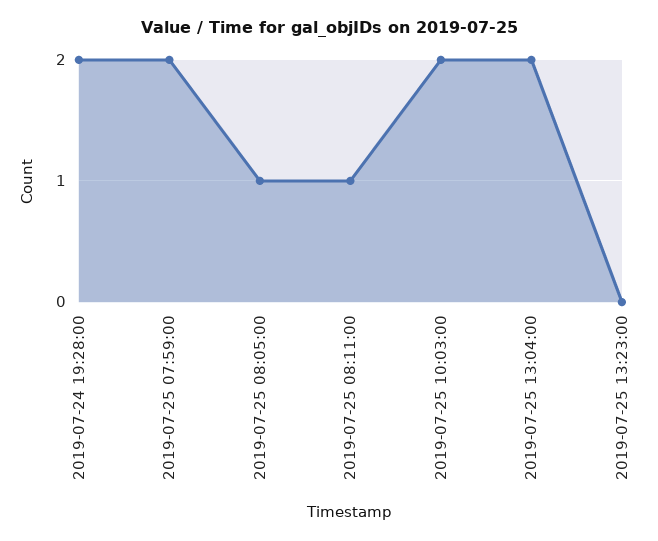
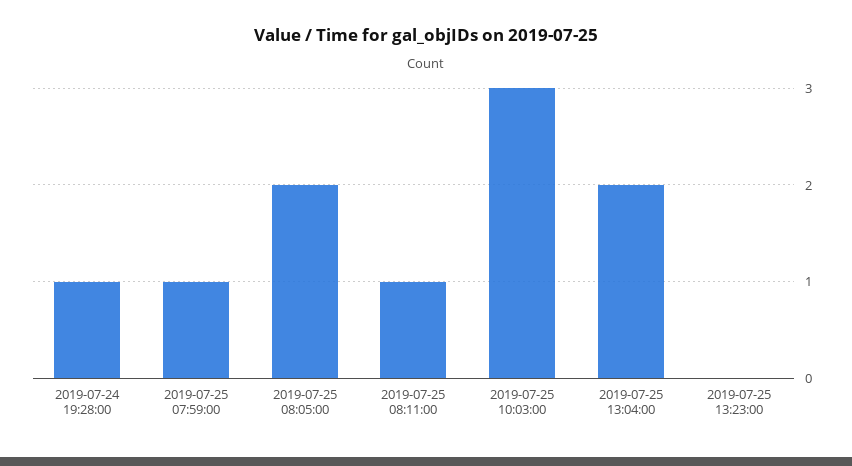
2019-07-24 19:28:00: 2 -> 1
2019-07-25 07:59:00: 2 -> 1
2019-07-25 08:05:00: 1 -> 2
2019-07-25 10:03:00: 2 -> 3

